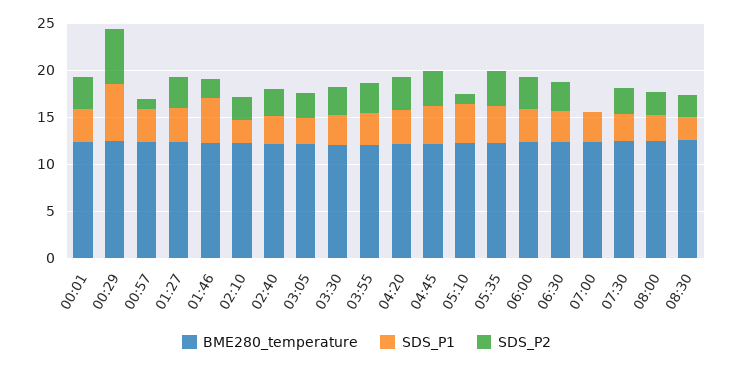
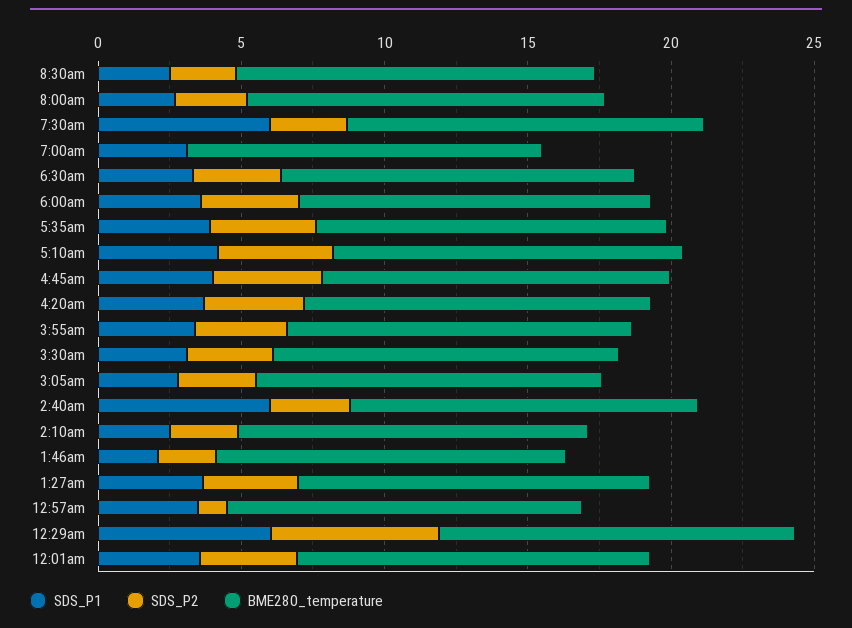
SDS_P1, 01:46: 5 -> 2
SDS_P1, 02:40: 3 -> 6
SDS_P2, 05:10: 1 -> 4
SDS_P1, 07:30: 3 -> 6

